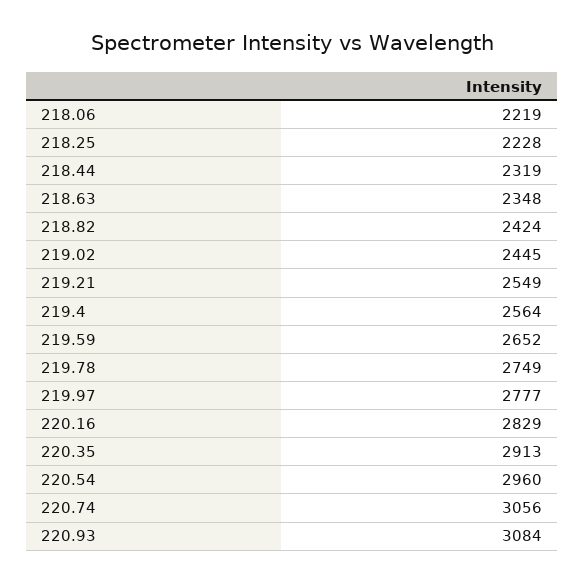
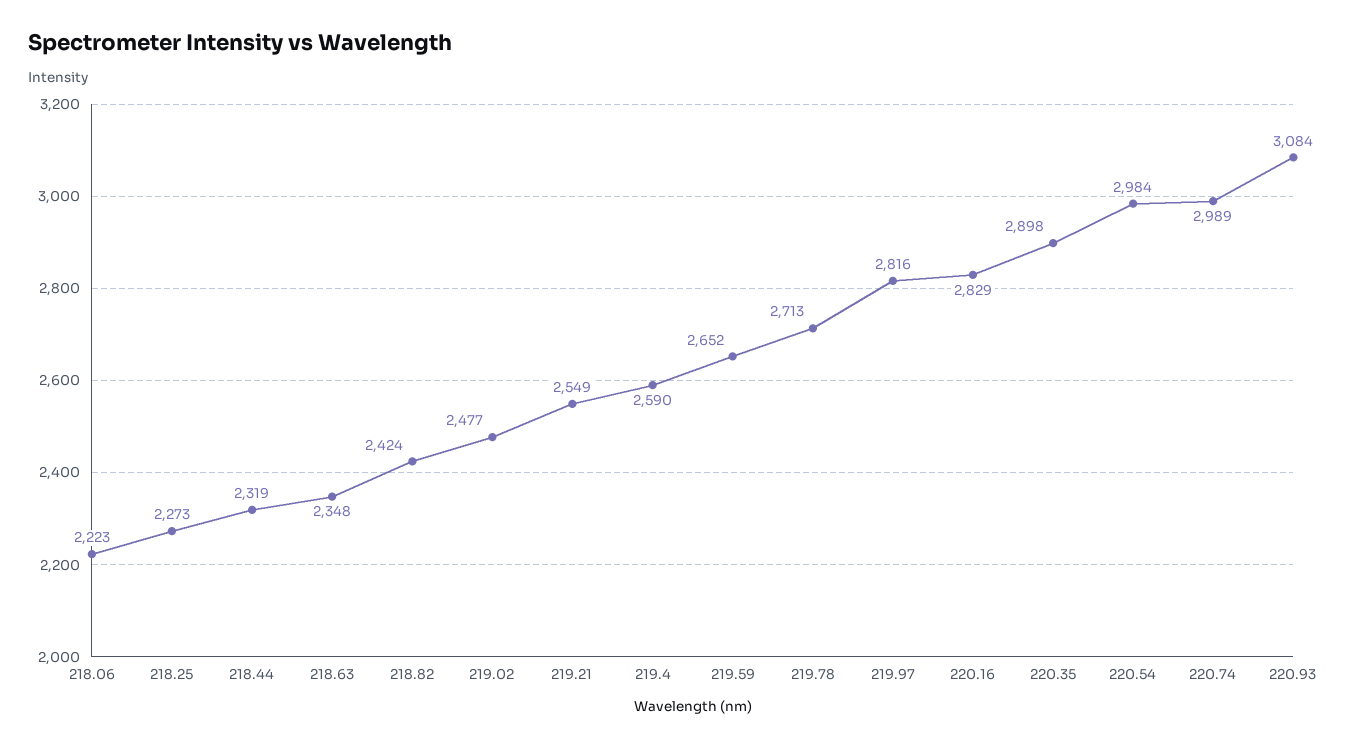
218.06: 2219 -> 2223
218.25: 2228 -> 2273
219.02: 2445 -> 2477
219.4: 2564 -> 2590
219.78: 2749 -> 2713
219.97: 2777 -> 2816
220.35: 2913 -> 2898
220.54: 2960 -> 2984
220.74: 3056 -> 2989

